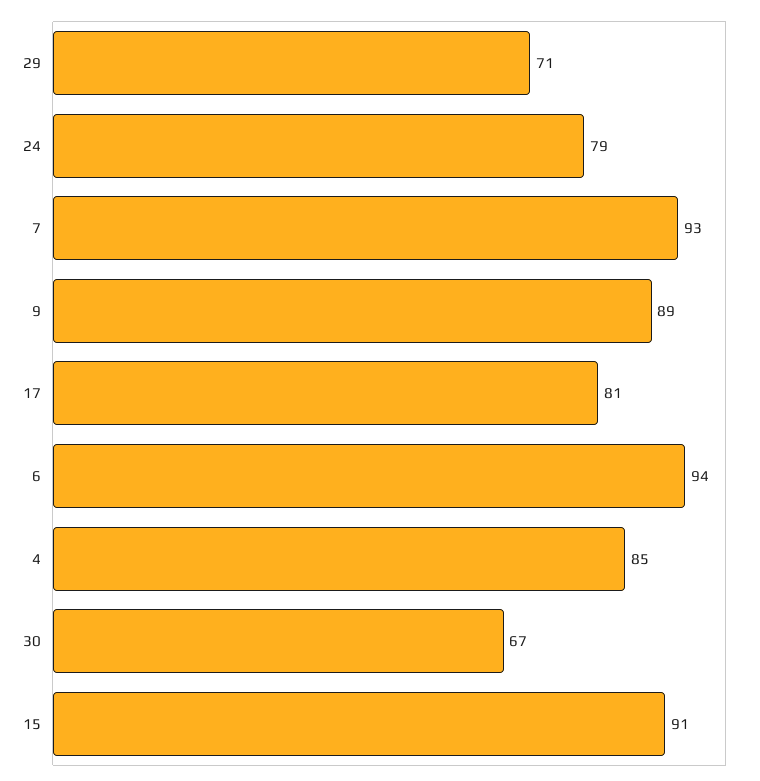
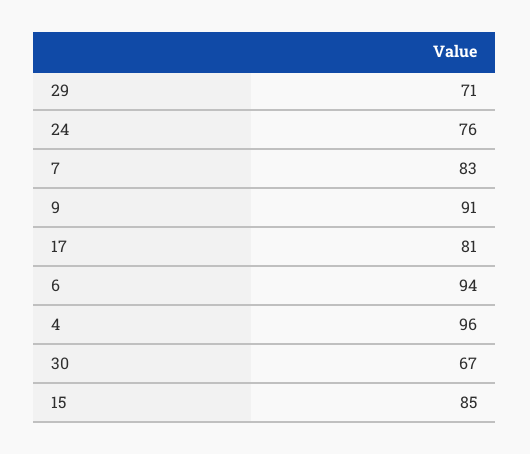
24: 79 -> 76
7: 93 -> 83
9: 89 -> 91
4: 85 -> 96
15: 91 -> 85

